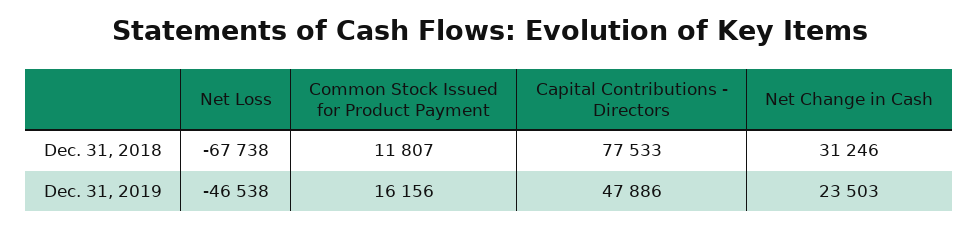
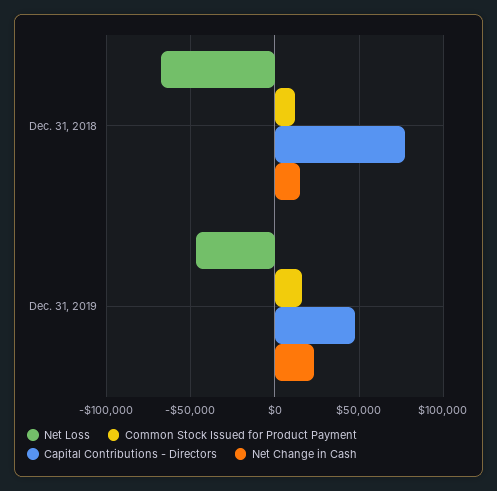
Net Change in Cash, Dec. 31, 2018: 31246 -> 15000

